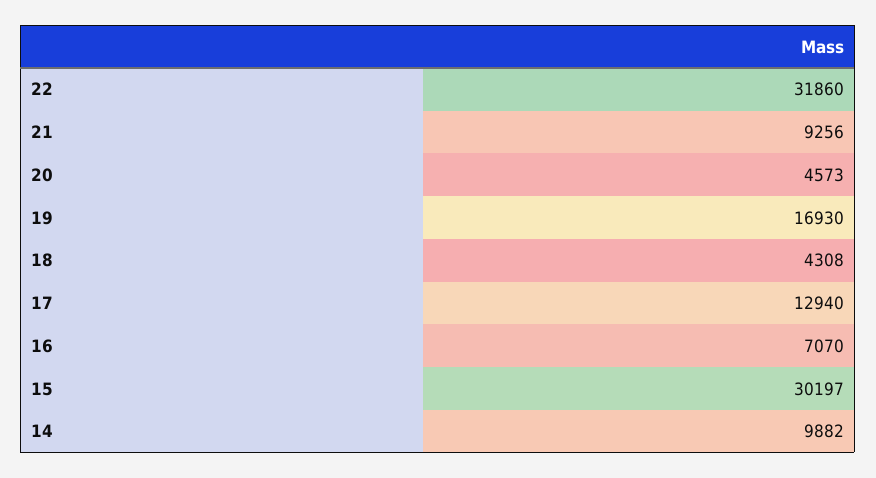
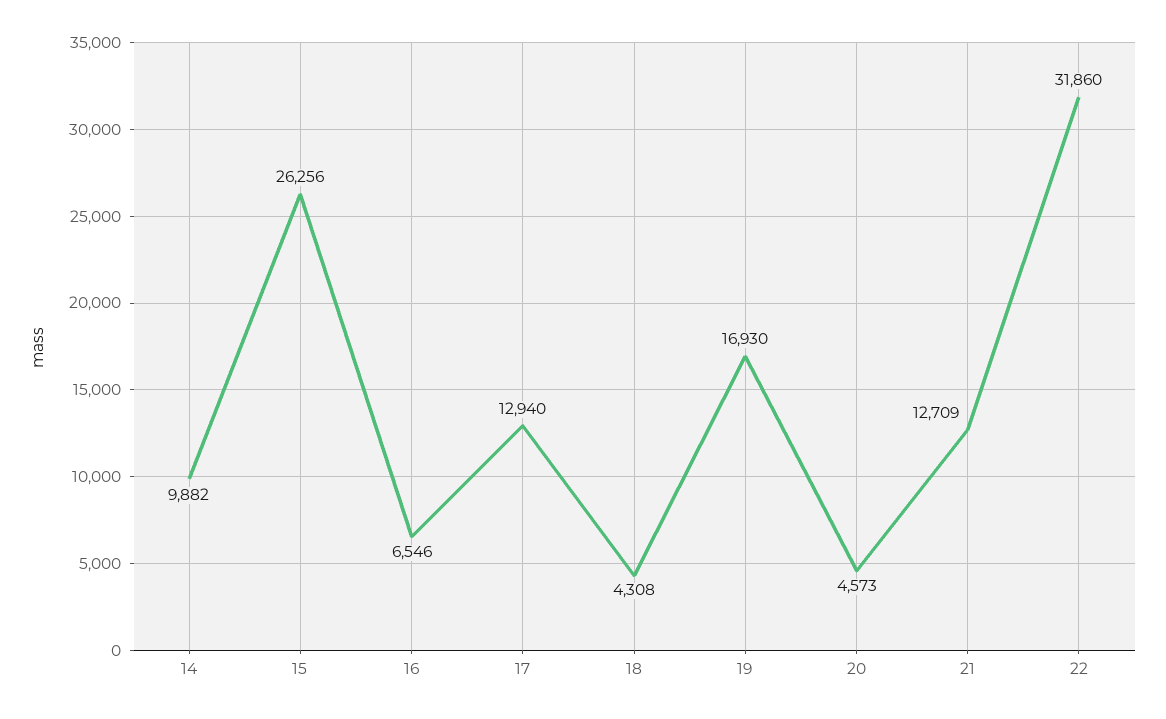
21: 9256 -> 12709
16: 7070 -> 6546
15: 30197 -> 26256

